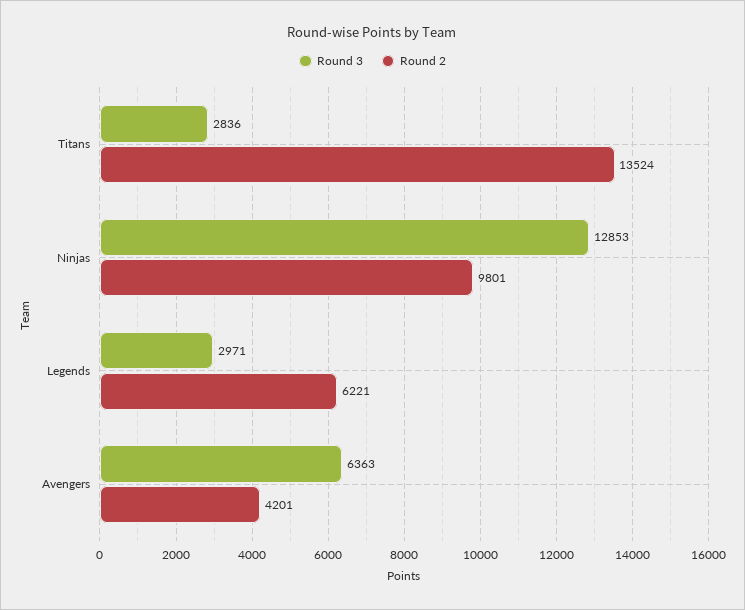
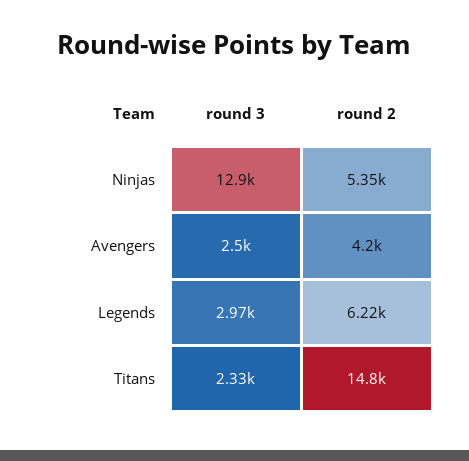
Round 3, Titans: 2836 -> 2330
Round 2, Titans: 13524 -> 14800
Round 2, Ninjas: 9801 -> 5350
Round 3, Avengers: 6363 -> 2500

